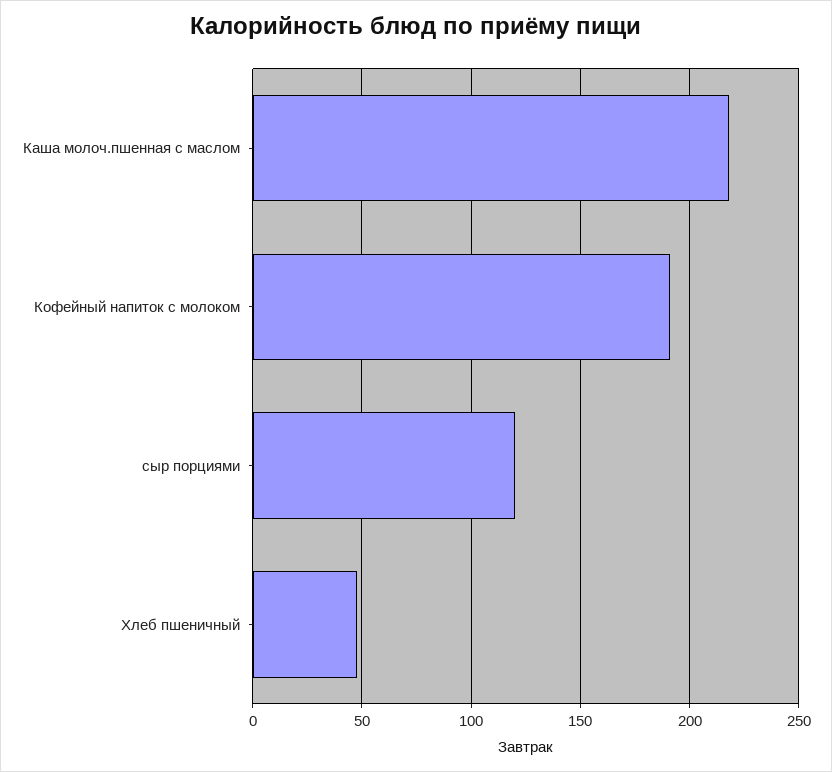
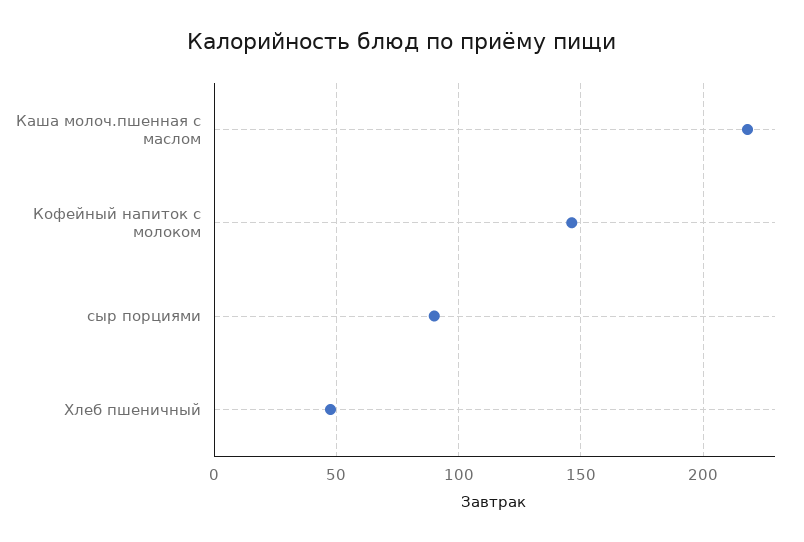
Кофейный напиток с молоком: 190 -> 145
сыр порциями: 120 -> 90

